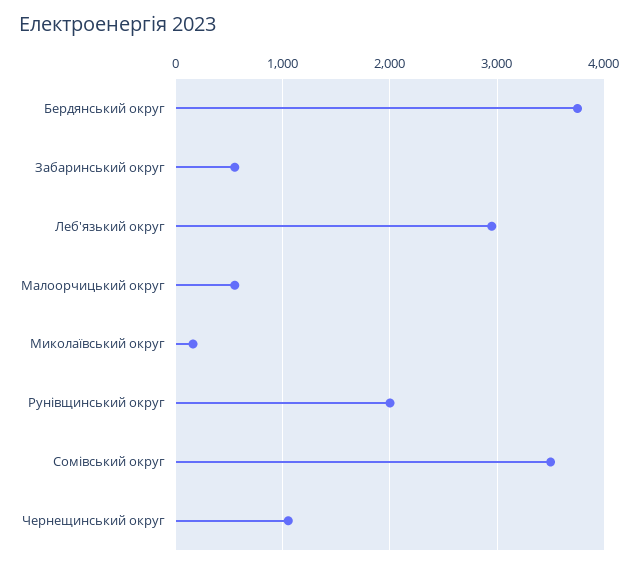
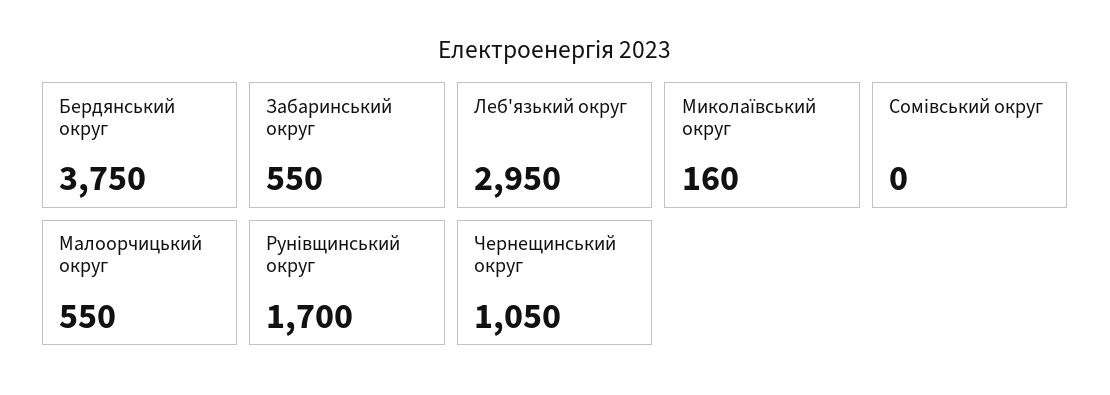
Рунівщинський округ: 2000 -> 1700
Сомівський округ: 3500 -> 0

